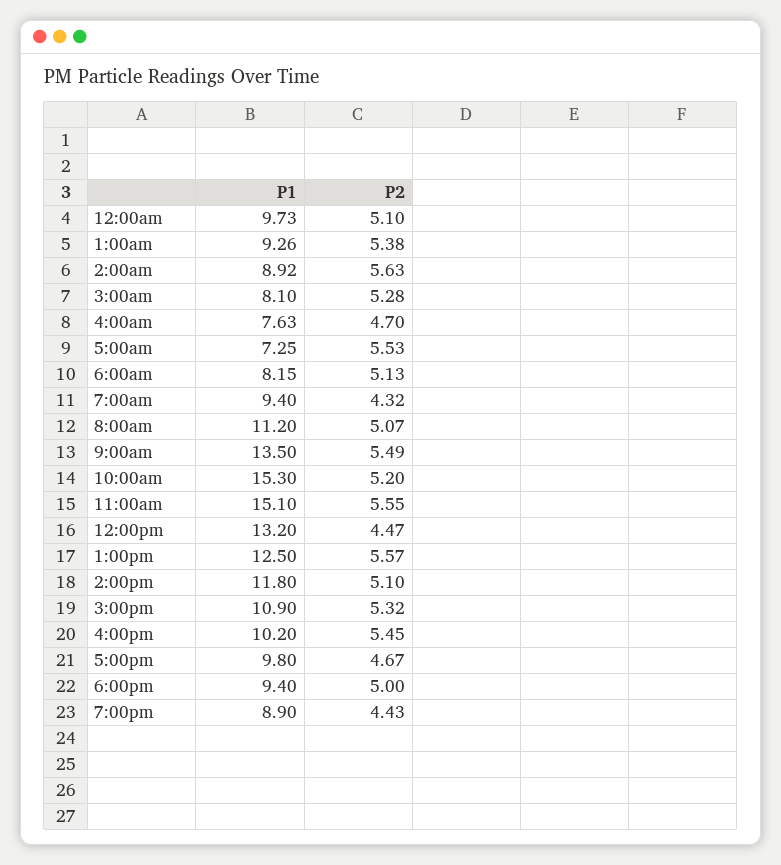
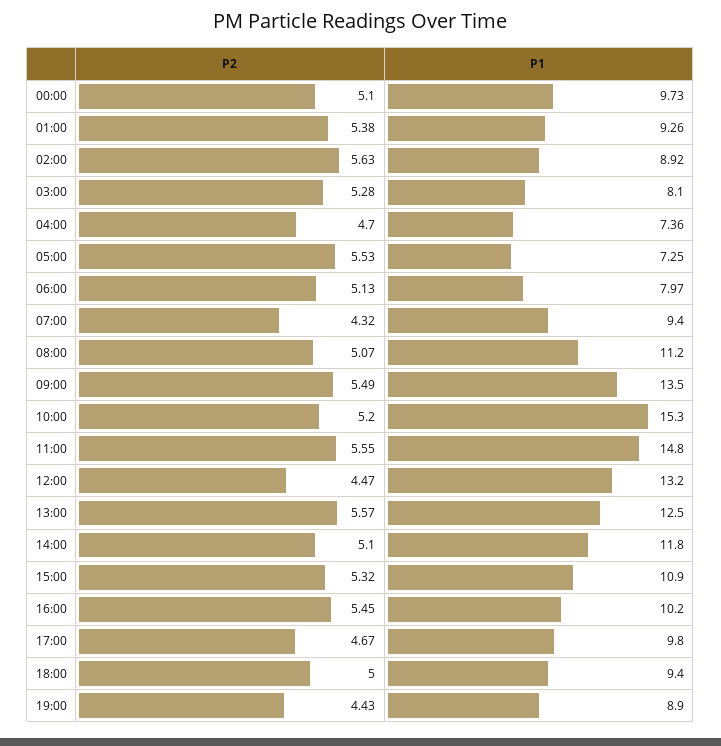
P1, 4:00am: 7.63 -> 7.36
P1, 6:00am: 8.15 -> 7.97
P1, 11:00am: 15.1 -> 14.8

